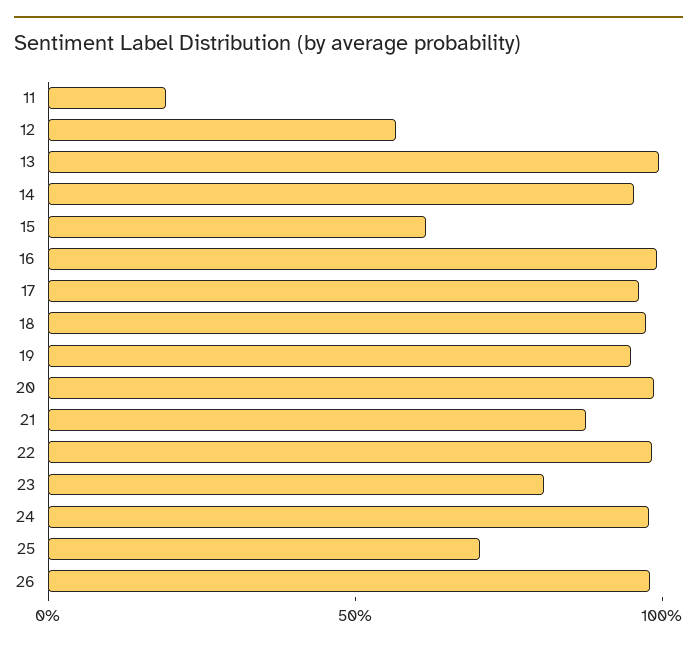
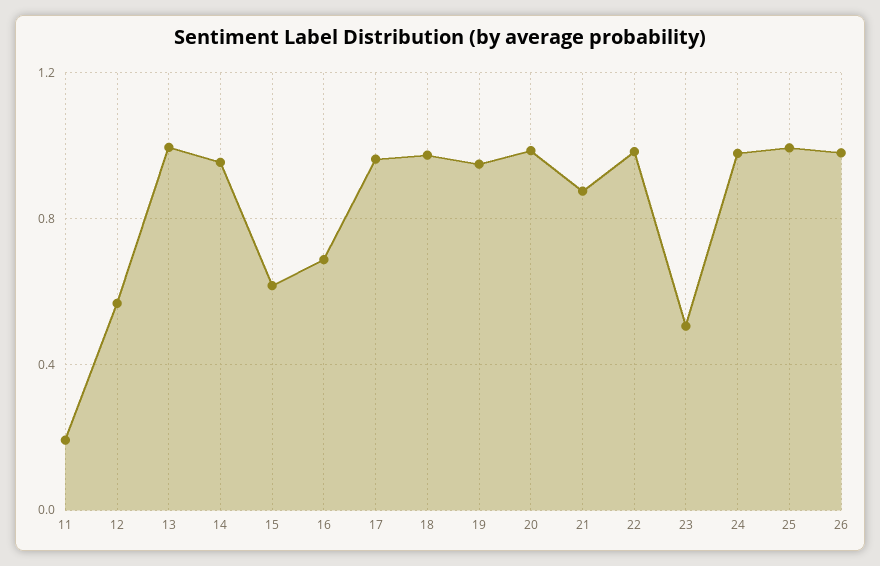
16: 1 -> 0.7
23: 0.8 -> 0.5
25: 0.7 -> 1

